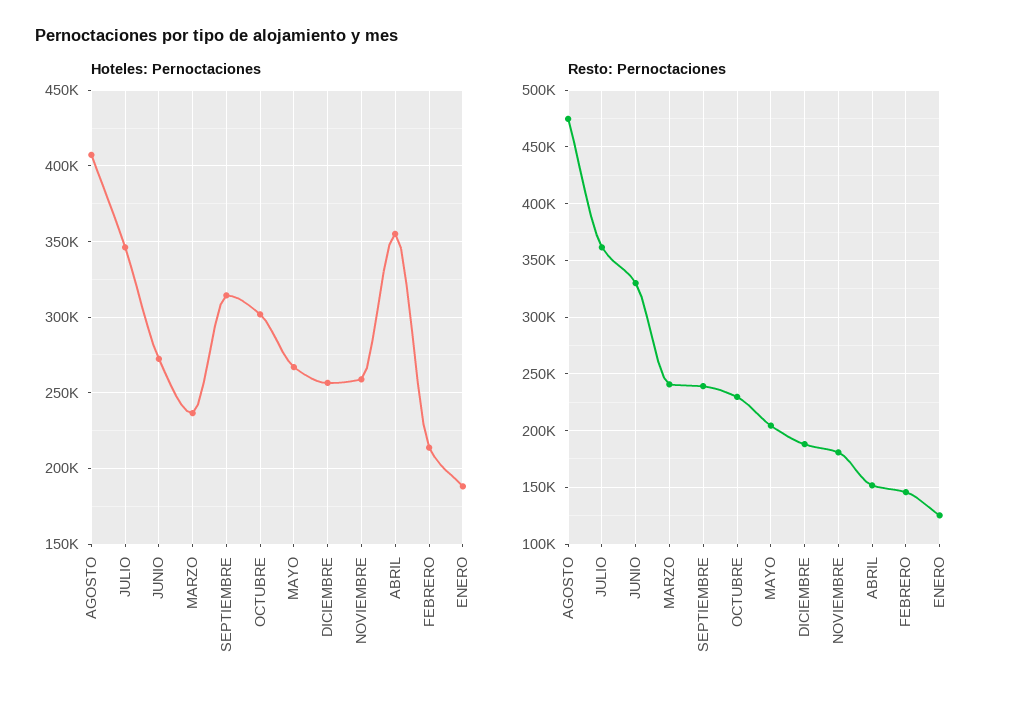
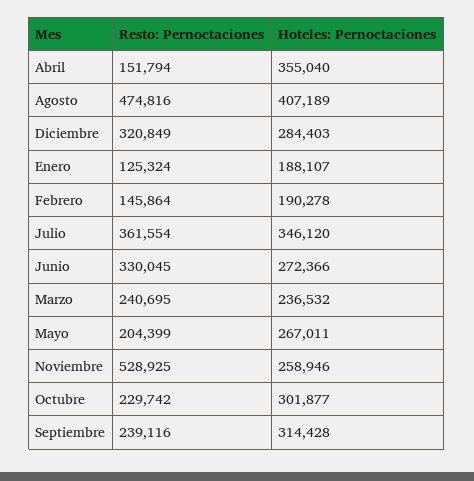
Hoteles: Pernoctaciones, DICIEMBRE: 255000 -> 284403
Hoteles: Pernoctaciones, FEBRERO: 215000 -> 190278
Resto: Pernoctaciones, DICIEMBRE: 190000 -> 320849
Resto: Pernoctaciones, NOVIEMBRE: 180000 -> 528925

